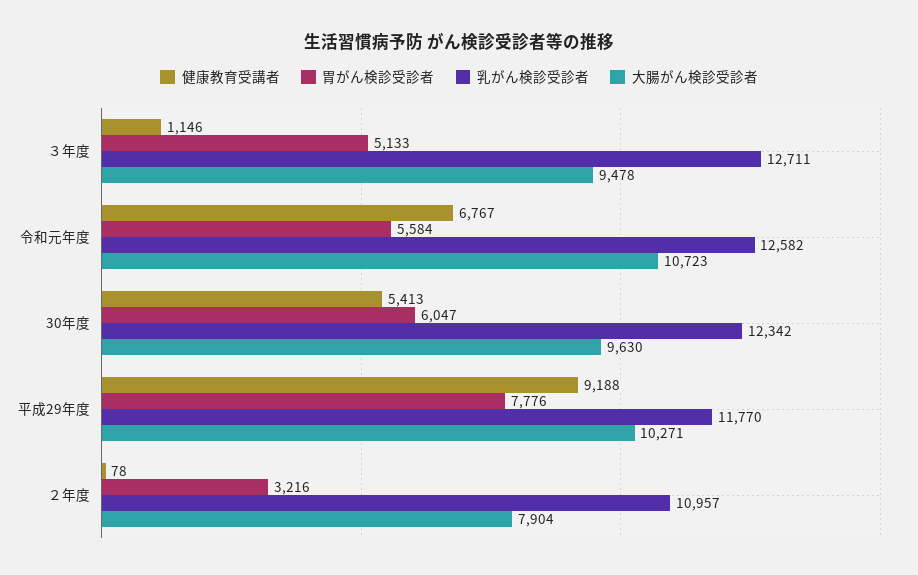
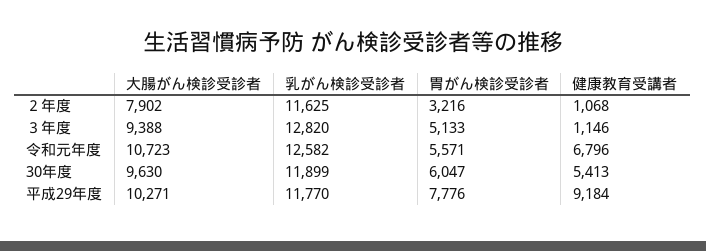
乳がん検診受診者, ３年度: 12711 -> 12820
大腸がん検診受診者, ３年度: 9478 -> 9388
健康教育受講者, 令和元年度: 6767 -> 6796
胃がん検診受診者, 令和元年度: 5584 -> 5571
乳がん検診受診者, 30年度: 12342 -> 11899
健康教育受講者, 平成29年度: 9188 -> 9184
健康教育受講者, ２年度: 78 -> 1068
乳がん検診受診者, ２年度: 10957 -> 11625
大腸がん検診受診者, ２年度: 7904 -> 7902

